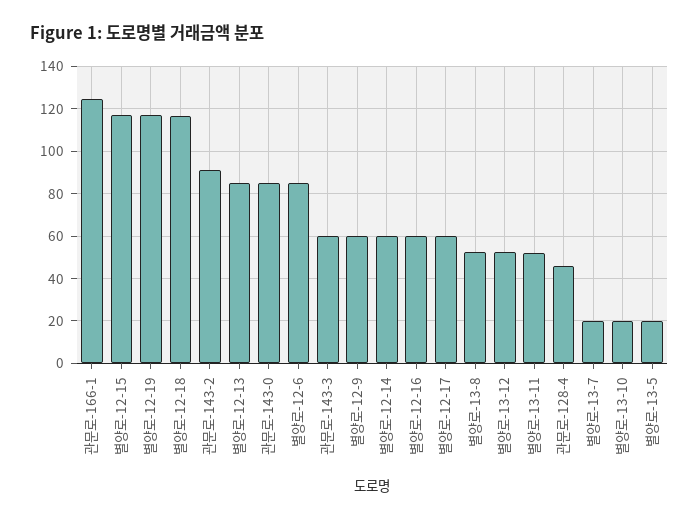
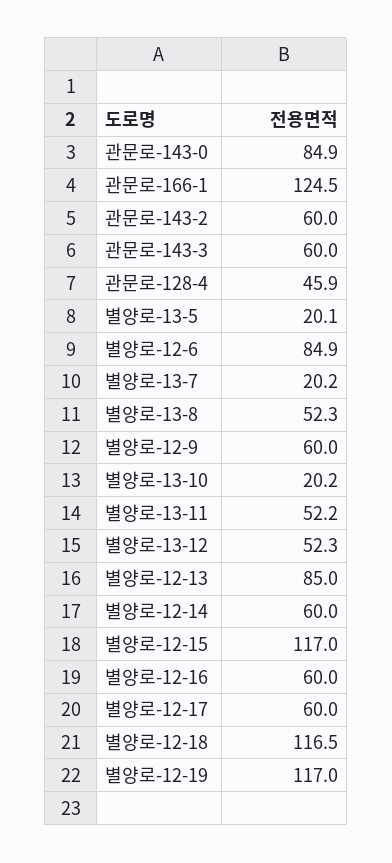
관문로-143-2: 90 -> 60

